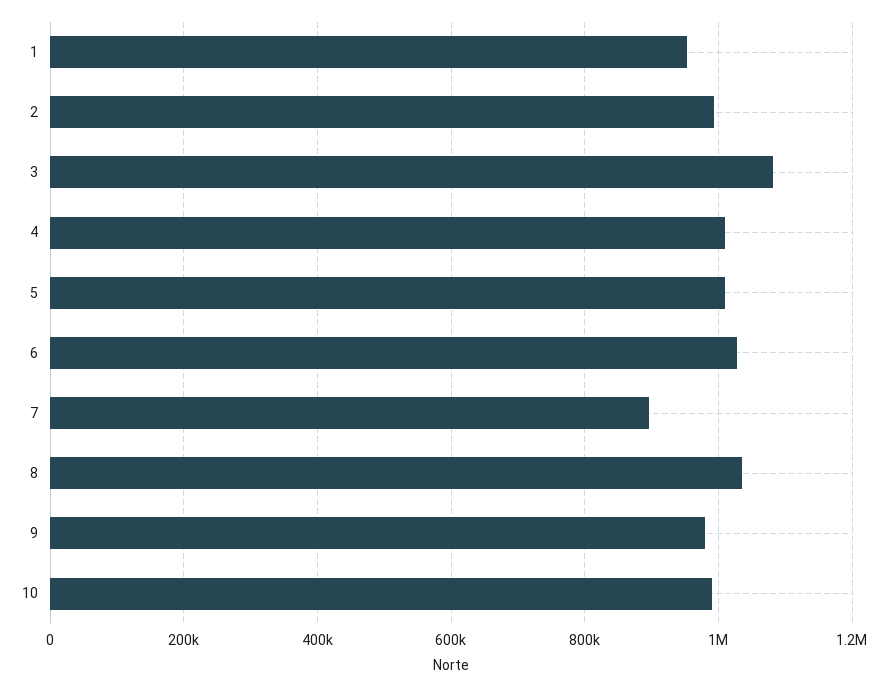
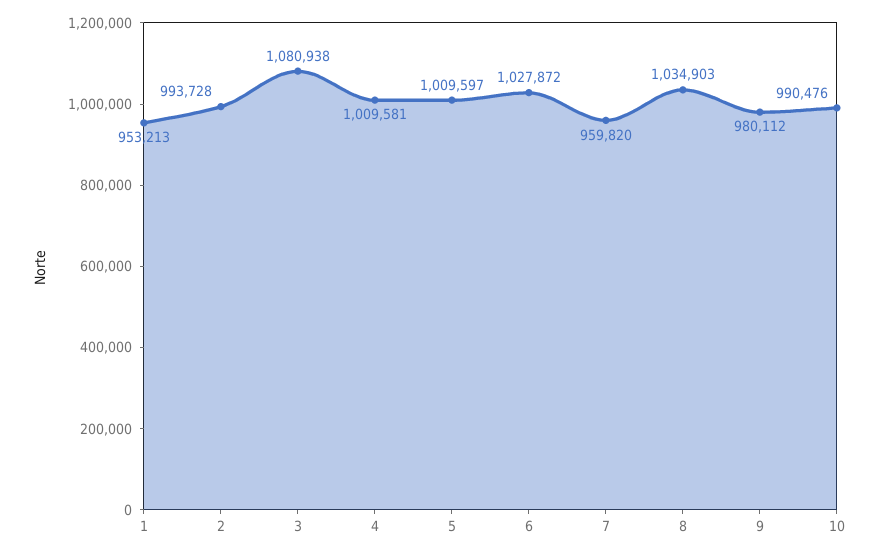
7: 900000 -> 959820

